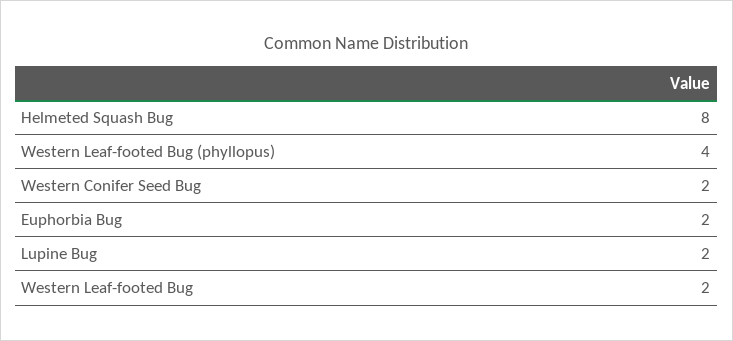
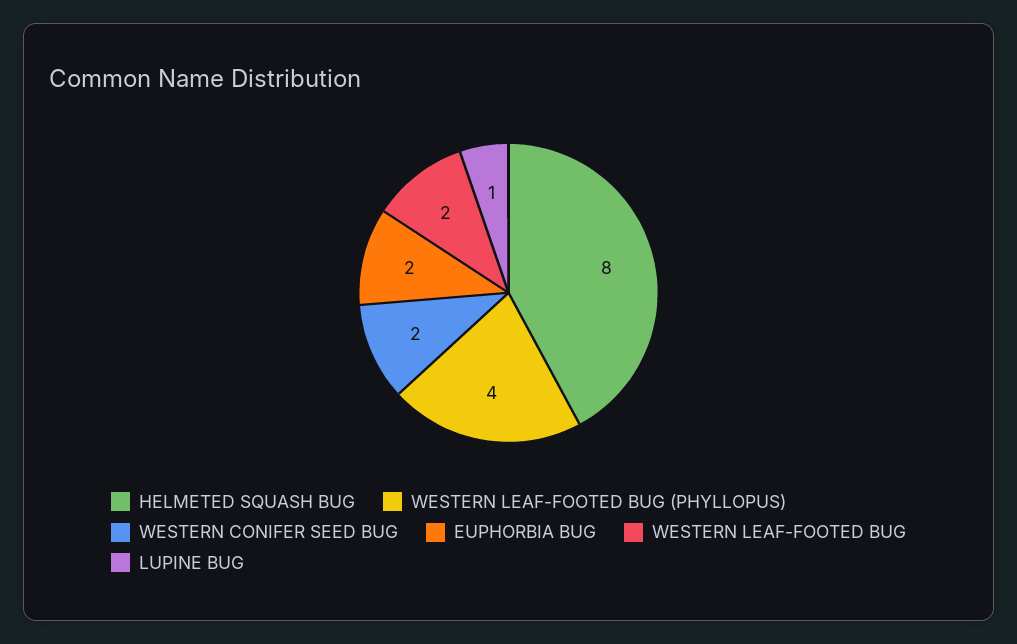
Lupine Bug: 2 -> 1

